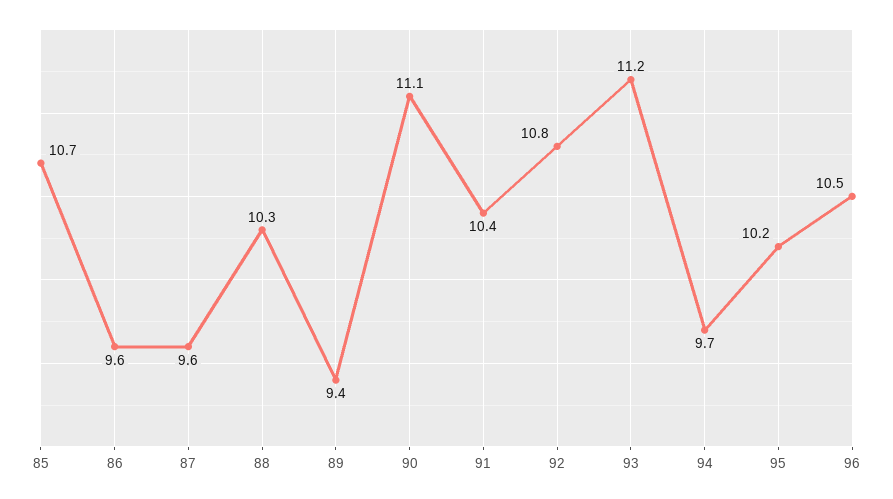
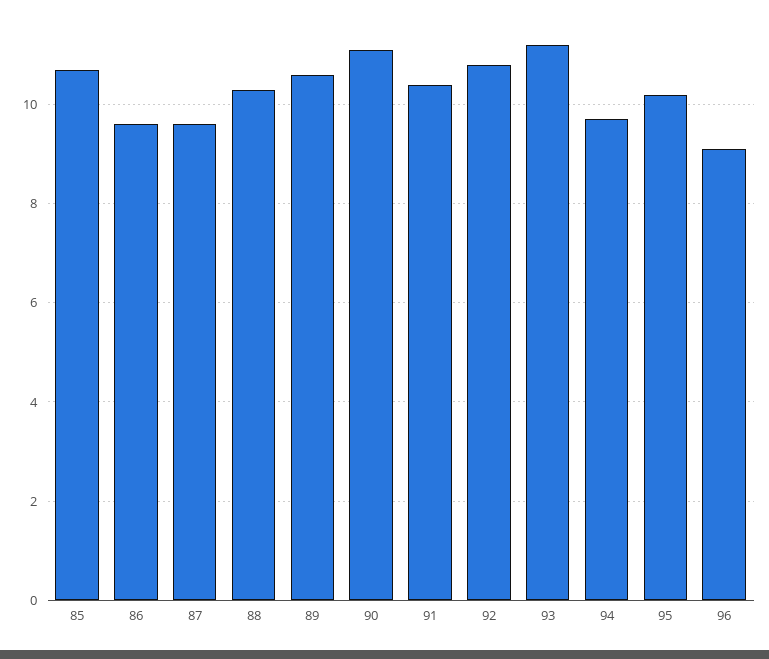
89: 9.4 -> 10.5
96: 10.5 -> 9

